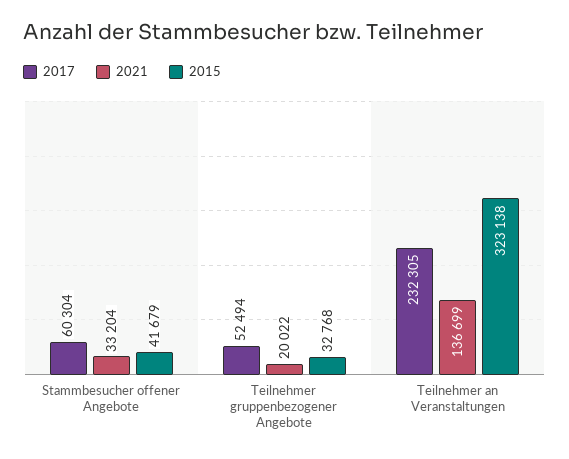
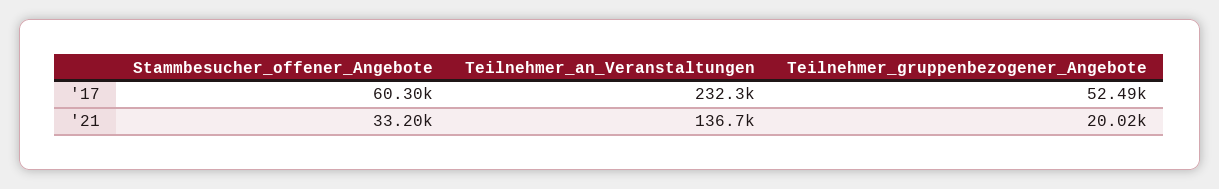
2015, Stammbesucher offener Angebote: 41679 -> none
2015, Teilnehmer gruppenbezogener Angebote: 32768 -> none
2015, Teilnehmer an Veranstaltungen: 323138 -> none

